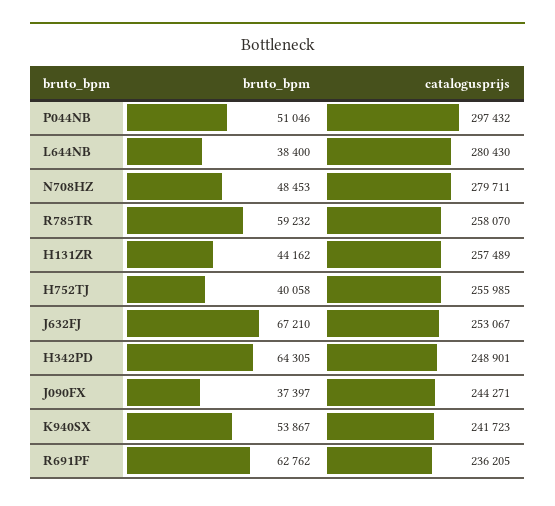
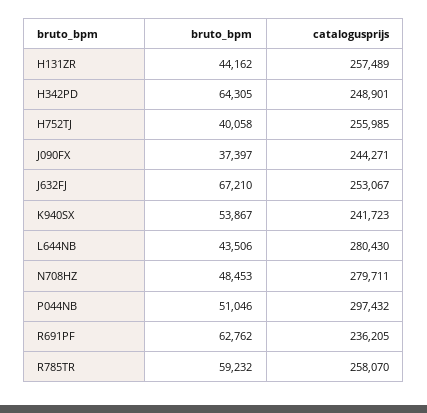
bruto_bpm, L644NB: 38400 -> 43506

